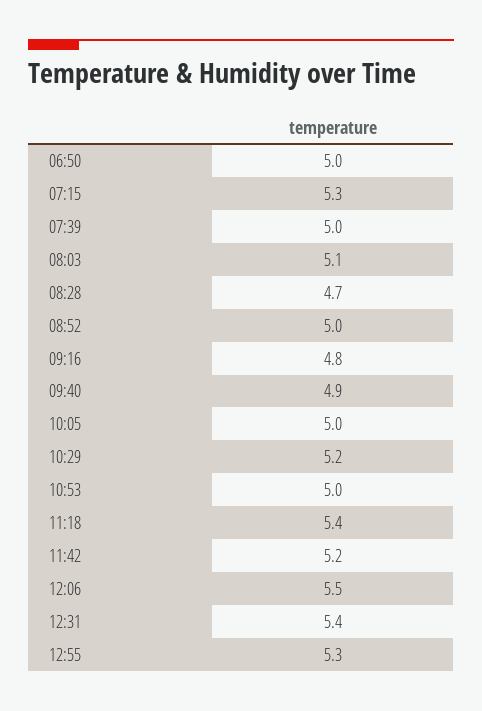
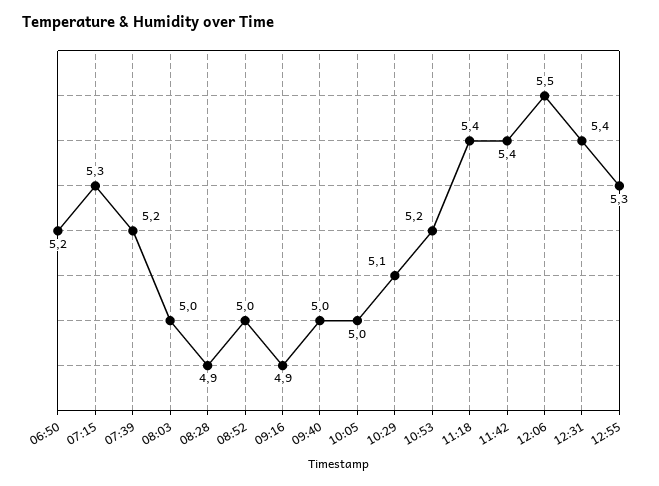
06:50: 5 -> 5.2
07:39: 5 -> 5.2
08:03: 5.1 -> 5
08:28: 4.7 -> 4.9
09:16: 4.8 -> 4.9
09:40: 4.9 -> 5
10:29: 5.2 -> 5.1
10:53: 5 -> 5.2
11:42: 5.2 -> 5.4

